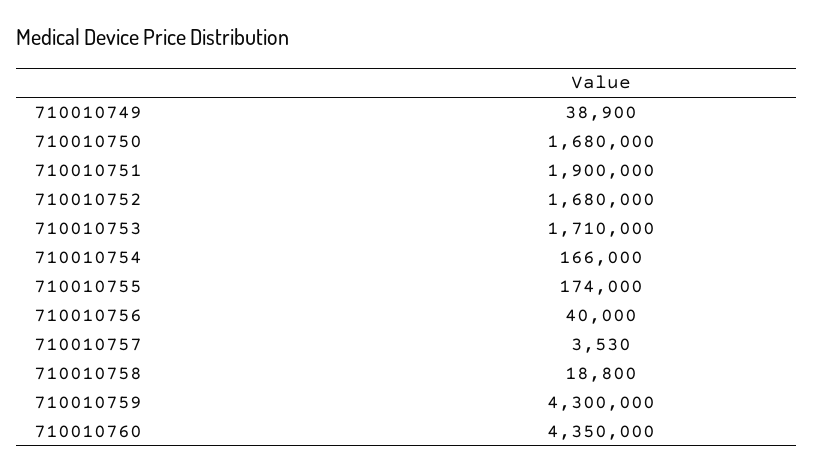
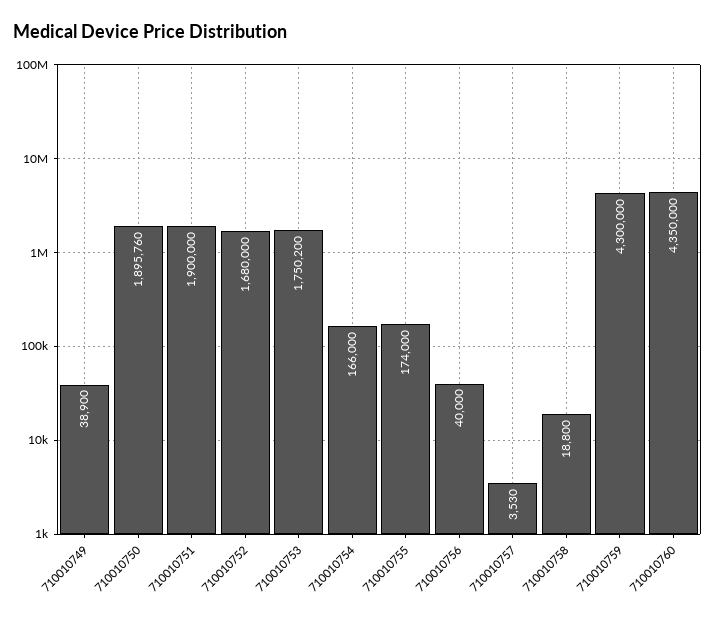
710010750: 1680000 -> 1895760
710010753: 1710000 -> 1750200

